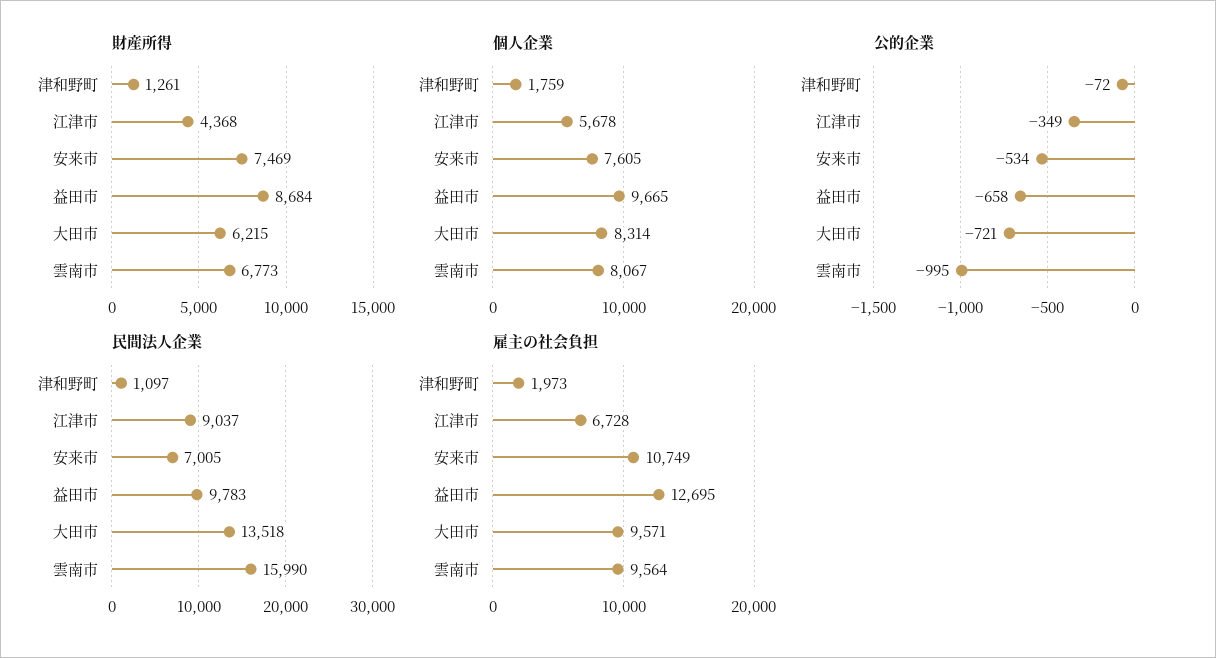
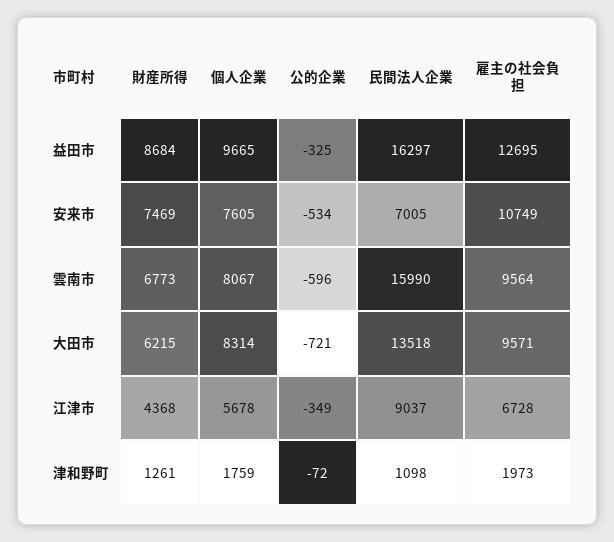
公的企業, 益田市: -658 -> -325
公的企業, 雲南市: -995 -> -596
民間法人企業, 津和野町: 1097 -> 1098
民間法人企業, 益田市: 9783 -> 16297

